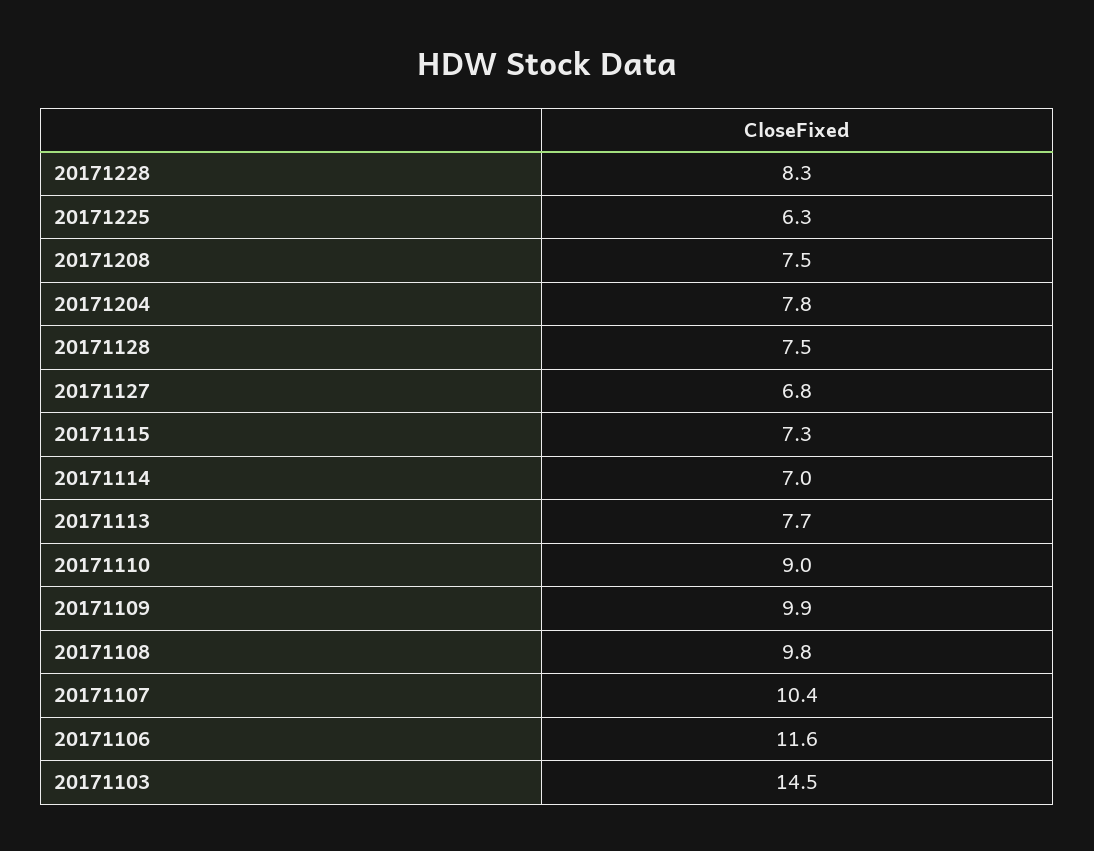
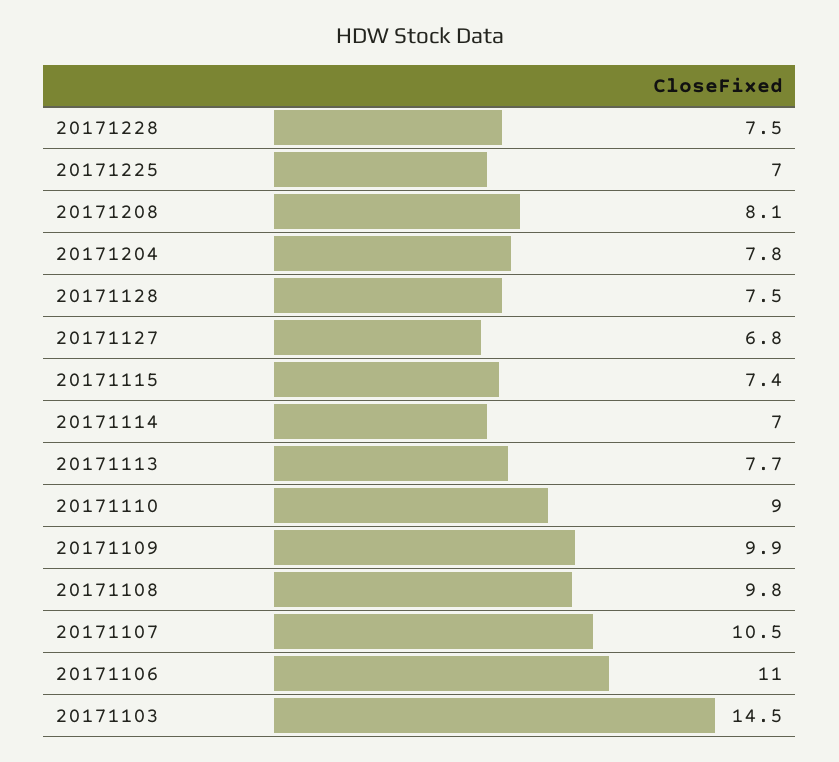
20171228: 8.3 -> 7.5
20171225: 6.3 -> 7
20171208: 7.5 -> 8.1
20171115: 7.3 -> 7.4
20171107: 10.4 -> 10.5
20171106: 11.6 -> 11

